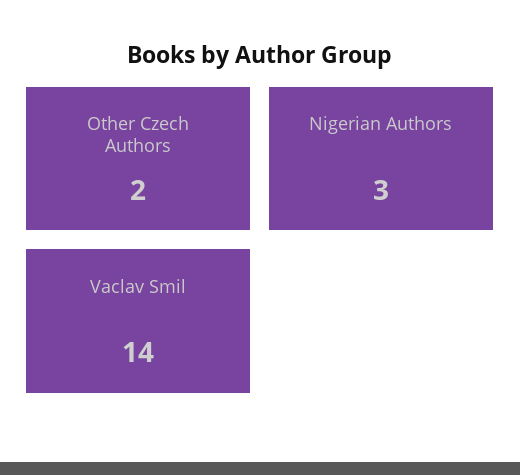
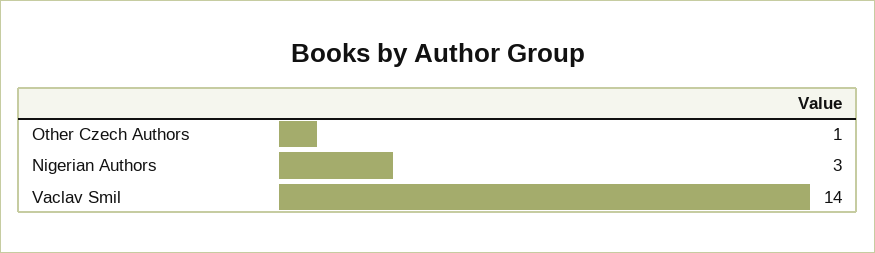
Other Czech Authors: 2 -> 1

